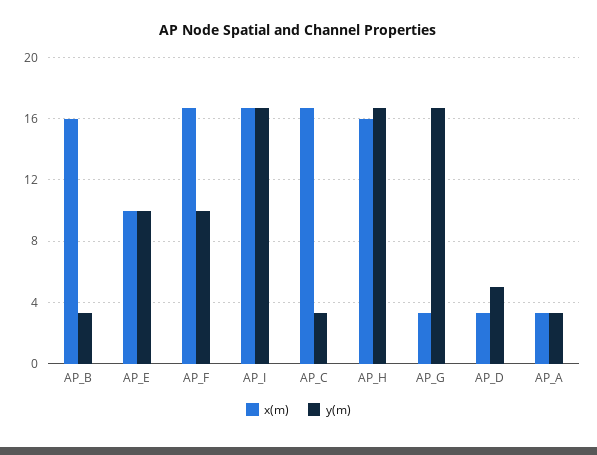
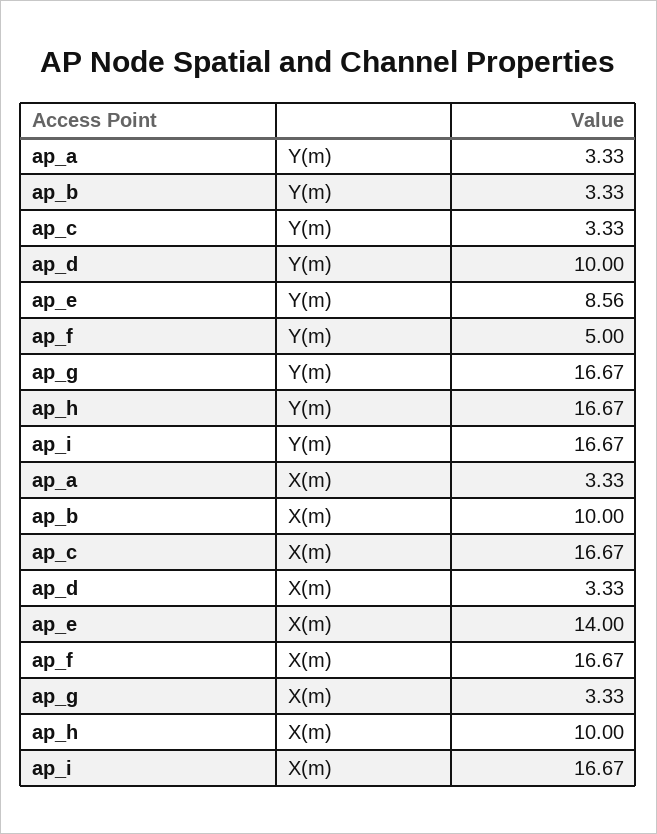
x(m), AP_B: 16 -> 10
x(m), AP_E: 10 -> 14
y(m), AP_E: 10 -> 8.56
y(m), AP_F: 10 -> 5
x(m), AP_H: 16 -> 10
y(m), AP_D: 5 -> 10

